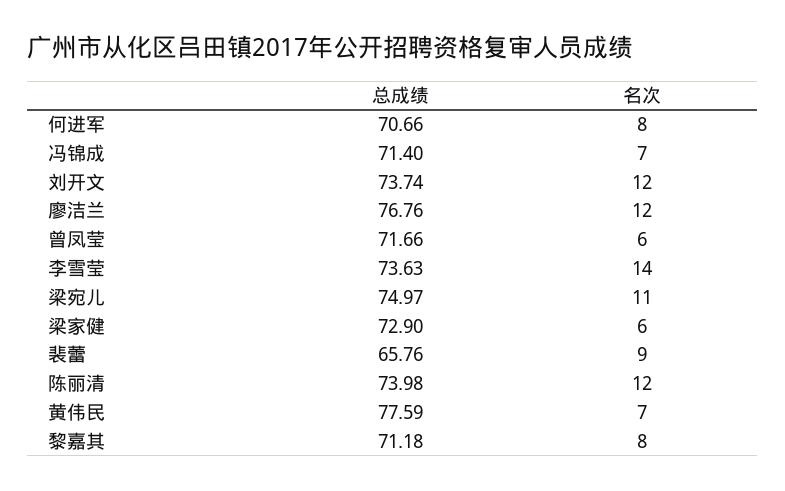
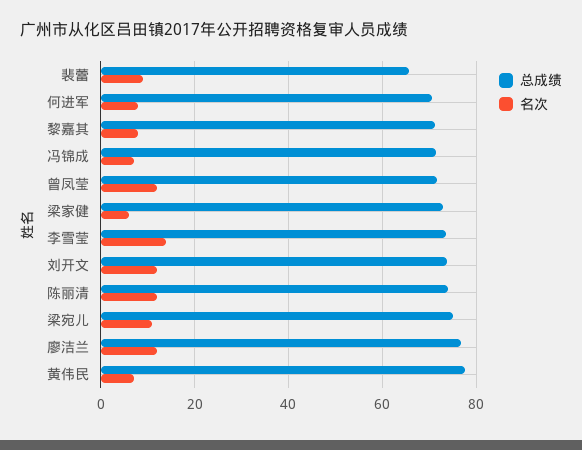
名次, 曾凤莹: 6 -> 12

